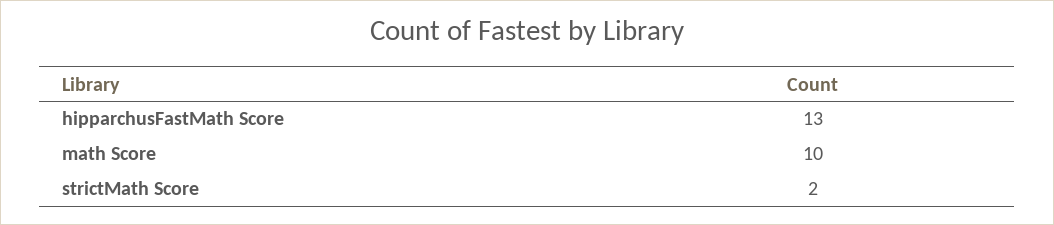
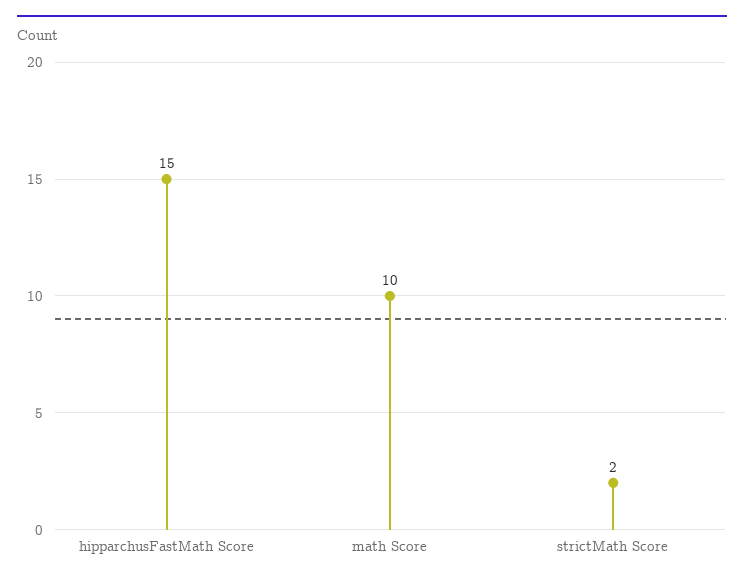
hipparchusFastMath Score: 13 -> 15

